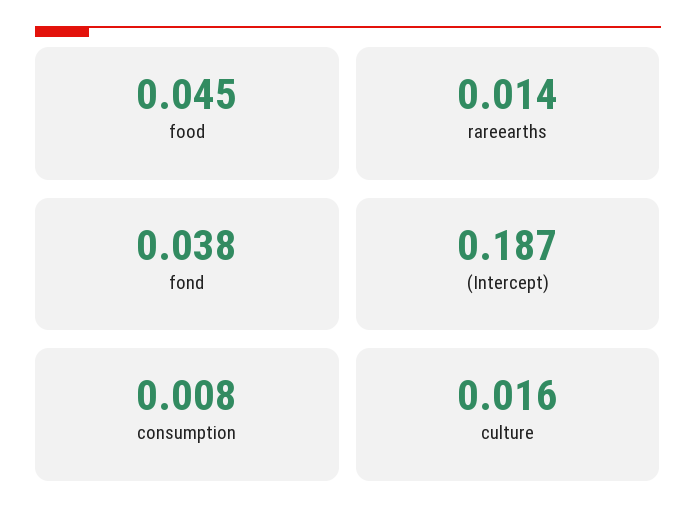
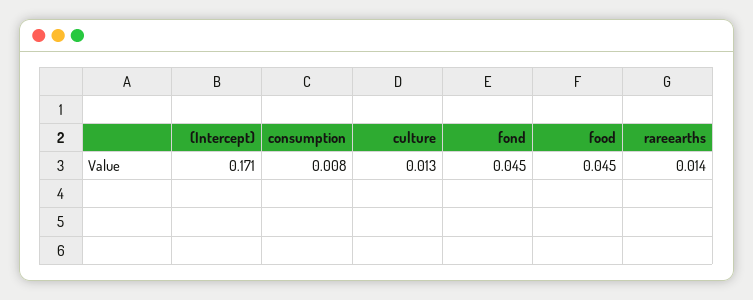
fond: 0.038 -> 0.045
(Intercept): 0.187 -> 0.171
culture: 0.016 -> 0.013

